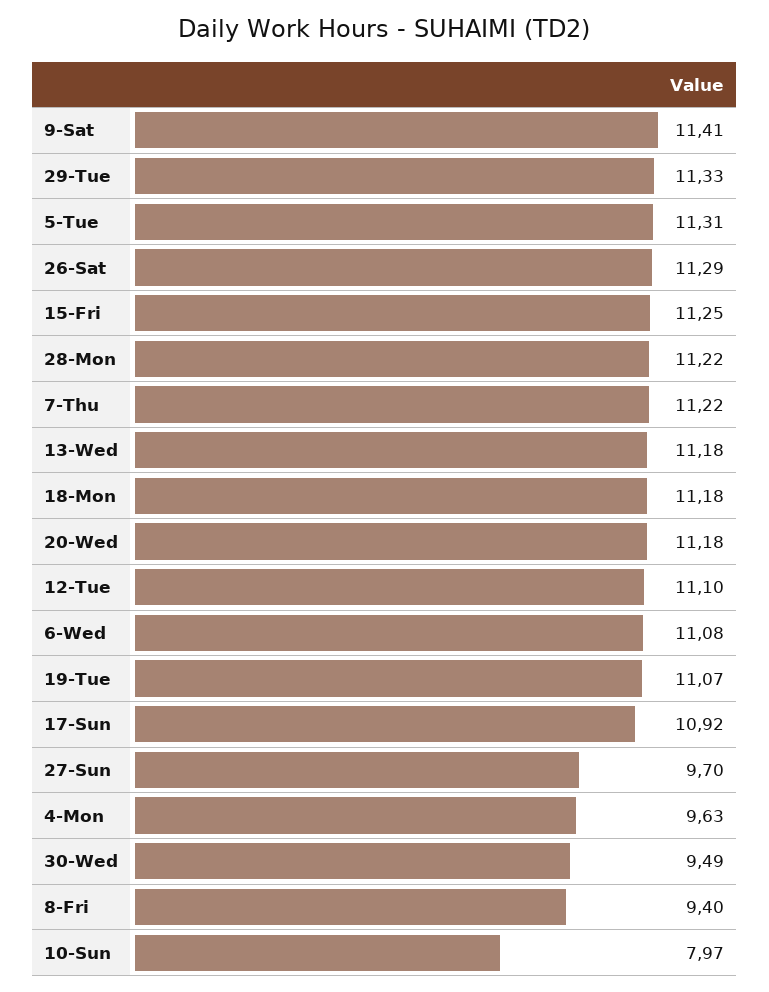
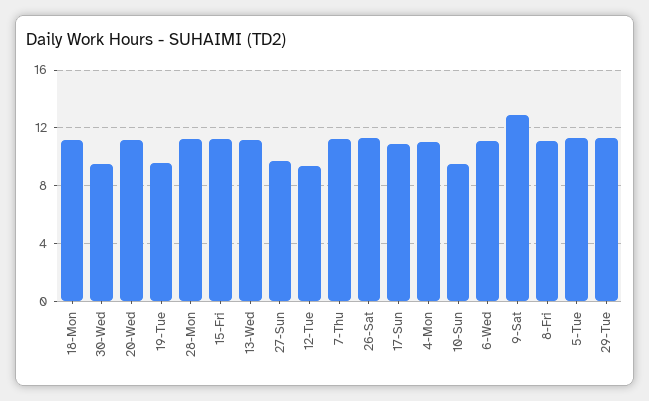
9-Sat: 11.41 -> 13
12-Tue: 11.1 -> 9.5
19-Tue: 11.07 -> 9.5
4-Mon: 9.63 -> 11
8-Fri: 9.4 -> 11
10-Sun: 7.97 -> 9.5

